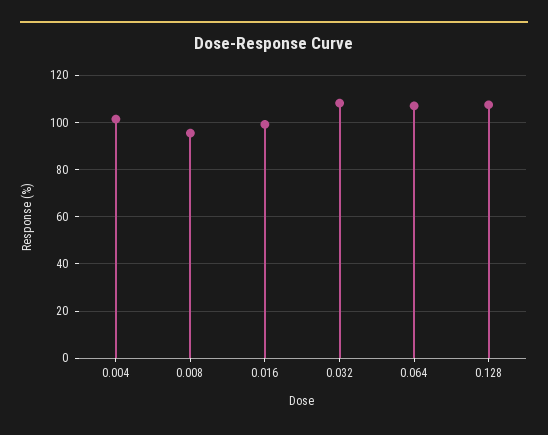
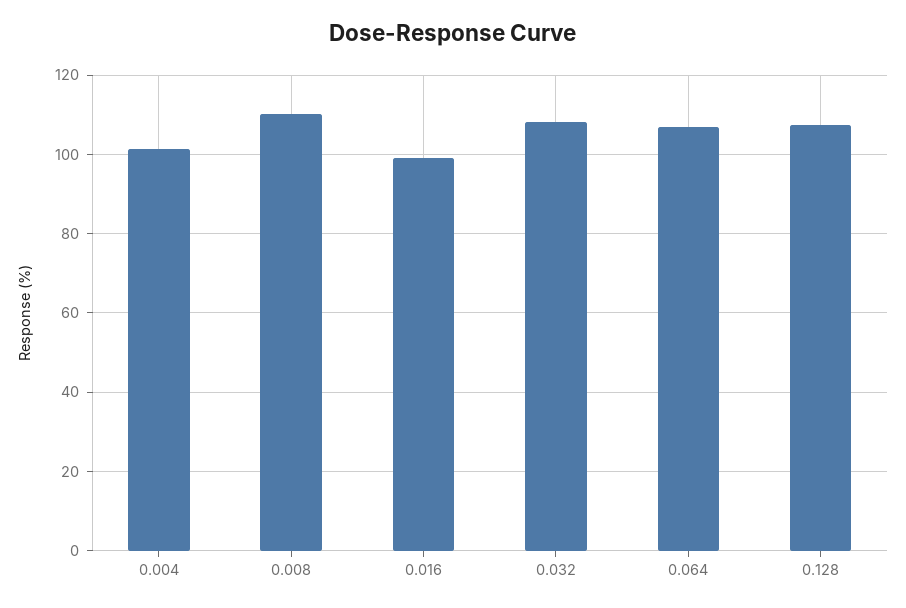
0.008: 95 -> 110

